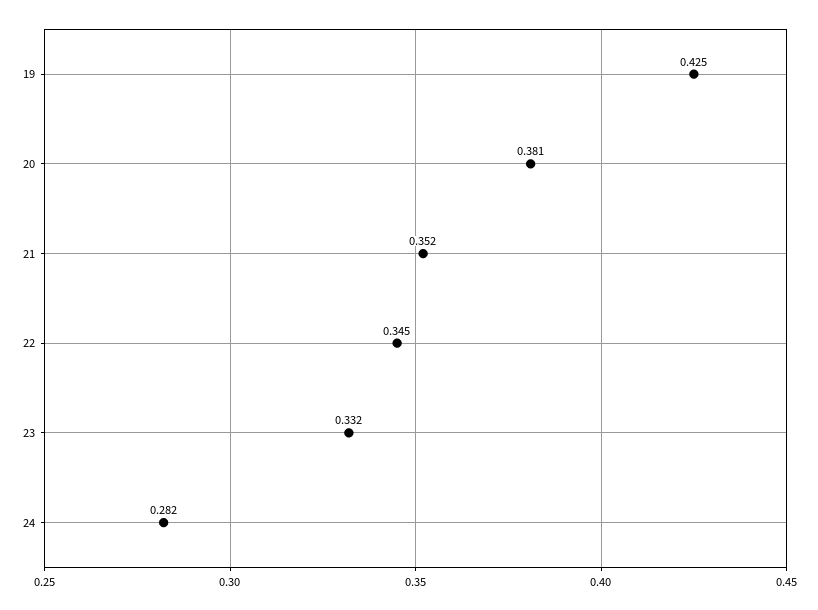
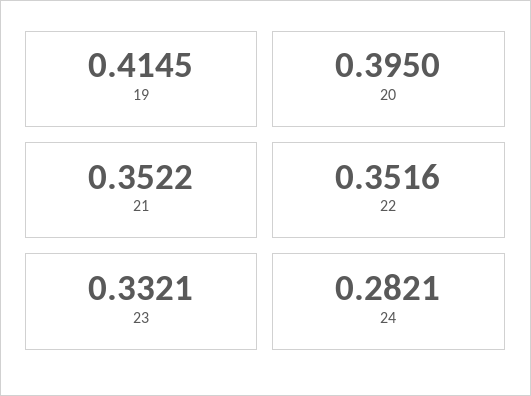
19: 0.425 -> 0.4145
20: 0.381 -> 0.395
22: 0.345 -> 0.3516

